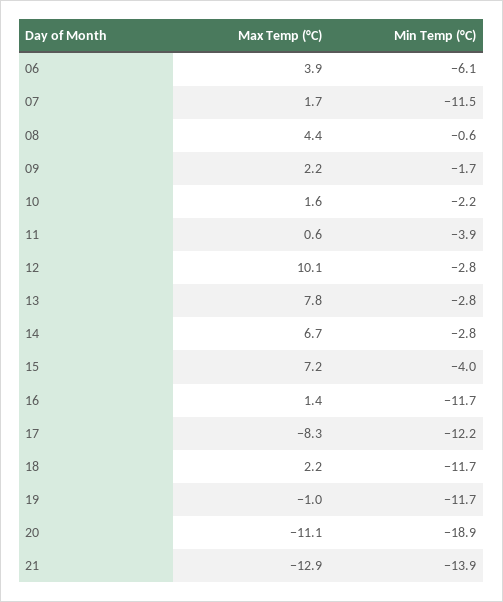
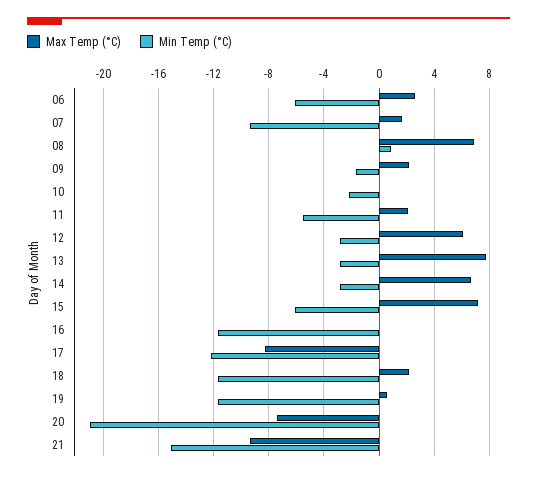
Max Temp (°C), 06: 3.9 -> 2.5
Min Temp (°C), 07: -11.5 -> -9.5
Max Temp (°C), 08: 4.4 -> 7
Min Temp (°C), 08: -0.6 -> 1
Max Temp (°C), 10: 1.6 -> 0
Max Temp (°C), 11: 0.6 -> 2
Min Temp (°C), 11: -3.9 -> -5.5
Max Temp (°C), 12: 10.1 -> 6
Min Temp (°C), 15: -4 -> -6
Max Temp (°C), 16: 1.4 -> 0
Max Temp (°C), 19: -1 -> 0.5
Max Temp (°C), 20: -11.1 -> -7.5
Min Temp (°C), 20: -18.9 -> -21
Max Temp (°C), 21: -12.9 -> -9.5
Min Temp (°C), 21: -13.9 -> -15

